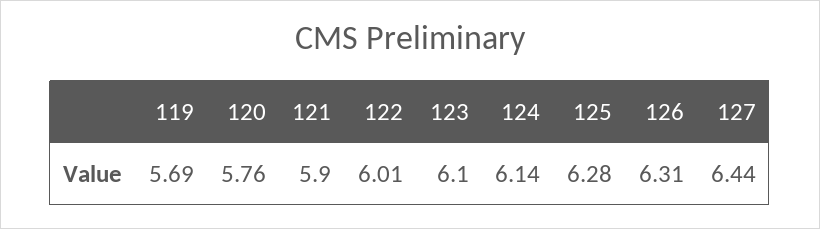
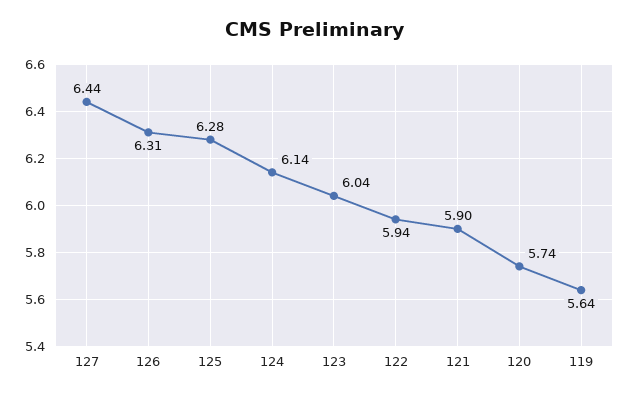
119: 5.69 -> 5.64
120: 5.76 -> 5.74
122: 6.01 -> 5.94
123: 6.1 -> 6.04

